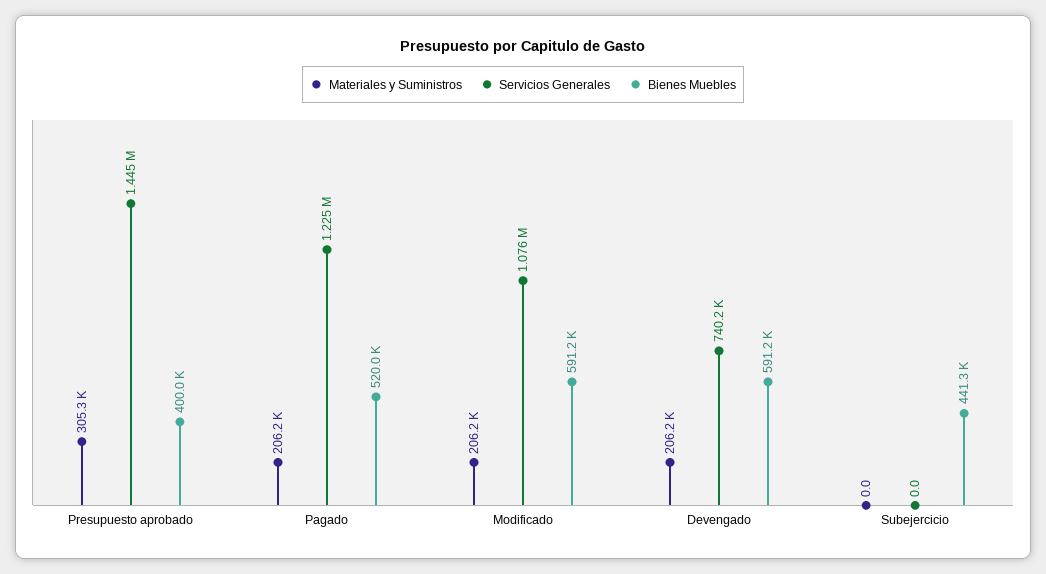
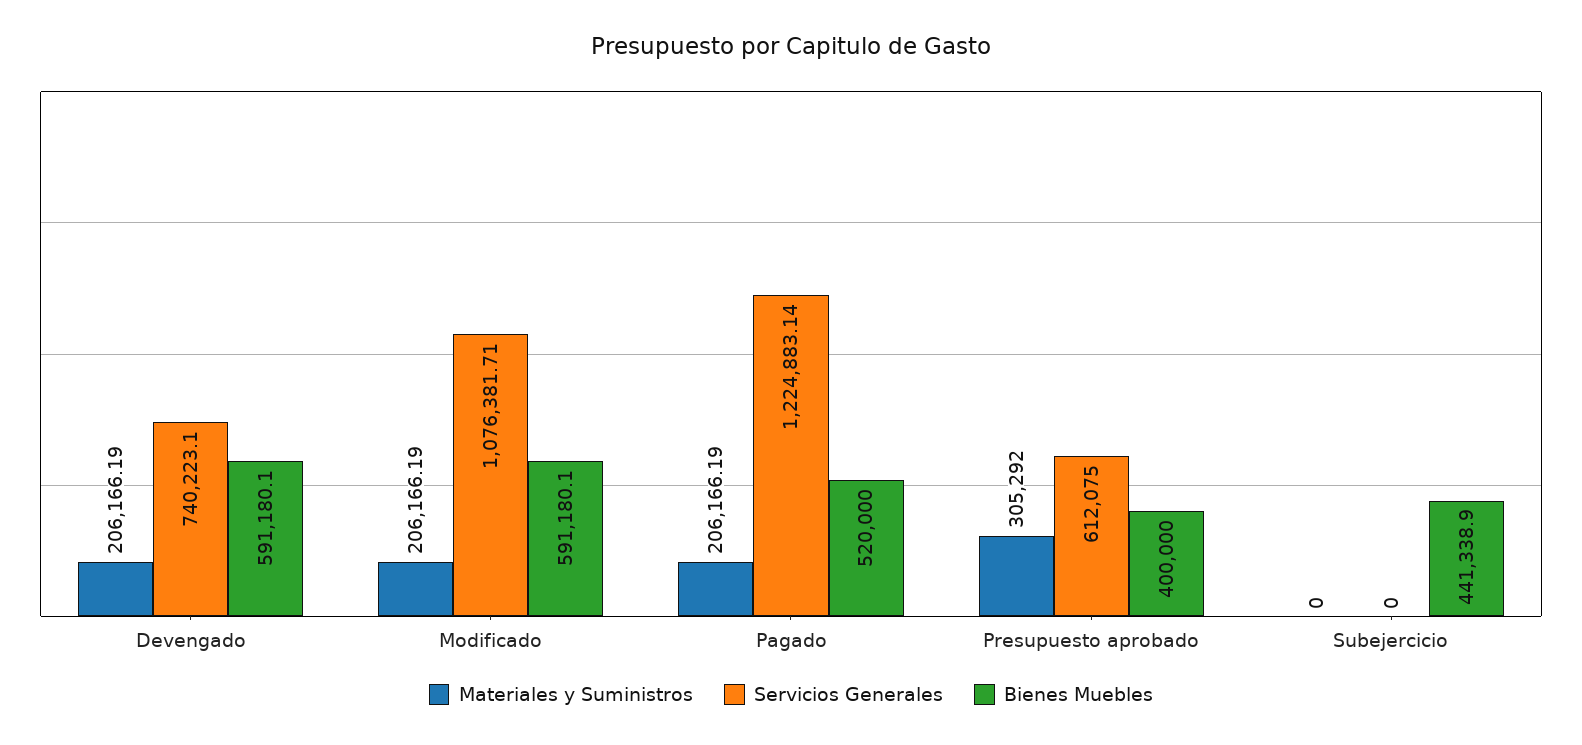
Servicios Generales, Presupuesto aprobado: 1445000 -> 612075

